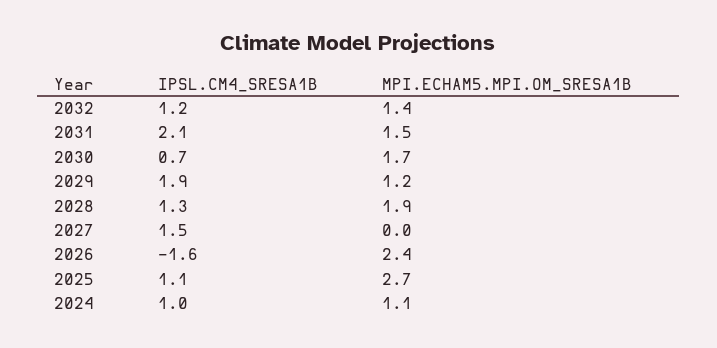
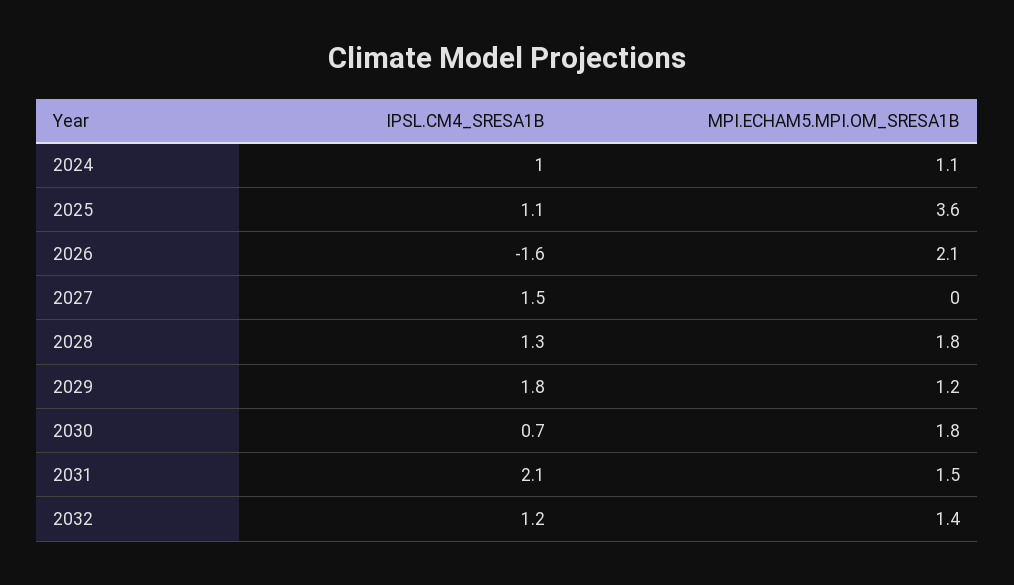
MPI.ECHAM5.MPI.OM_SRESA1B, 2030: 1.7 -> 1.8
IPSL.CM4_SRESA1B, 2029: 1.9 -> 1.8
MPI.ECHAM5.MPI.OM_SRESA1B, 2028: 1.9 -> 1.8
MPI.ECHAM5.MPI.OM_SRESA1B, 2026: 2.4 -> 2.1
MPI.ECHAM5.MPI.OM_SRESA1B, 2025: 2.7 -> 3.6

